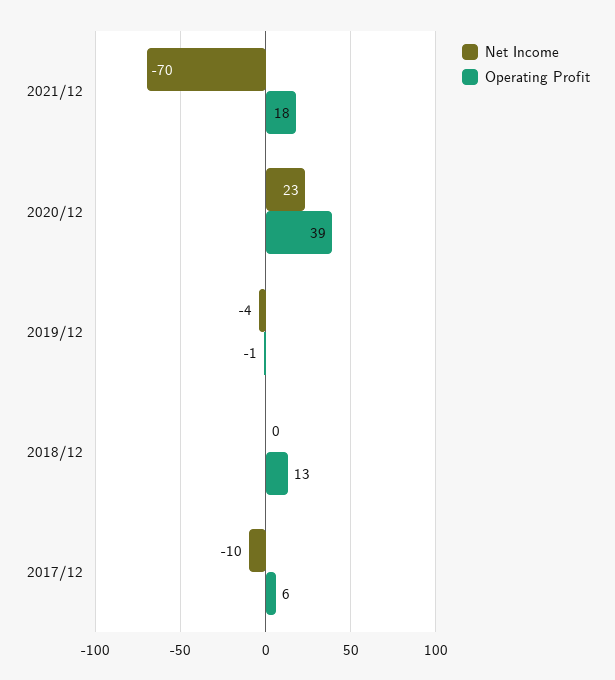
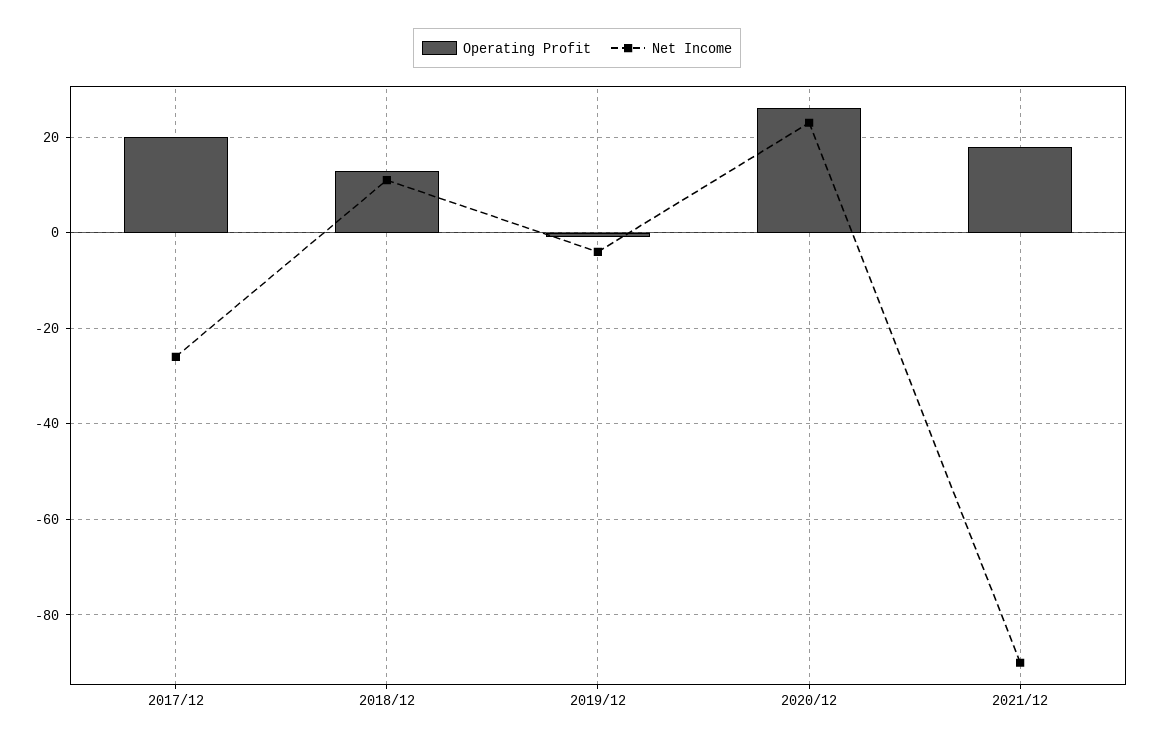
Net Income, 2021/12: -70 -> -90
Operating Profit, 2020/12: 39 -> 25
Net Income, 2018/12: 0 -> 10
Net Income, 2017/12: -10 -> -25
Operating Profit, 2017/12: 6 -> 20

